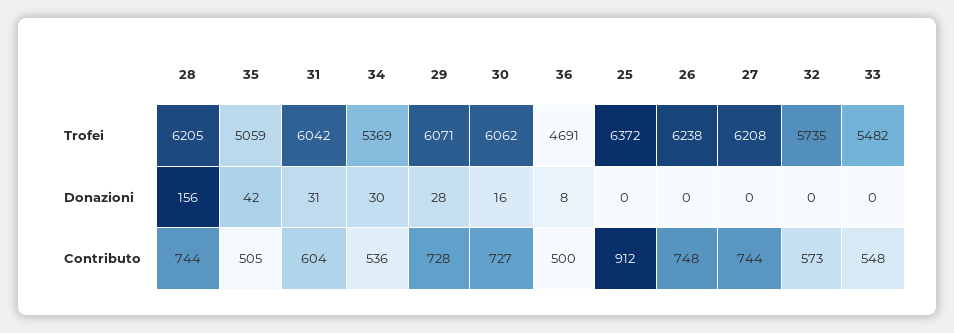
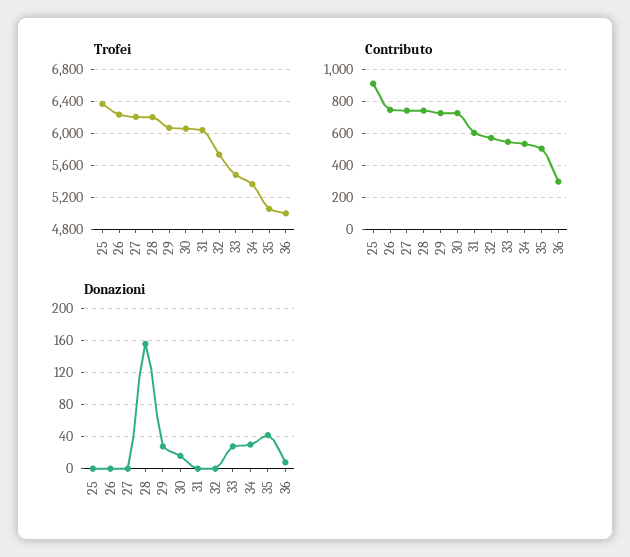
Trofei, 36: 4691 -> 5000
Donazioni, 31: 31 -> 0
Donazioni, 33: 0 -> 30
Contributo, 36: 500 -> 300

